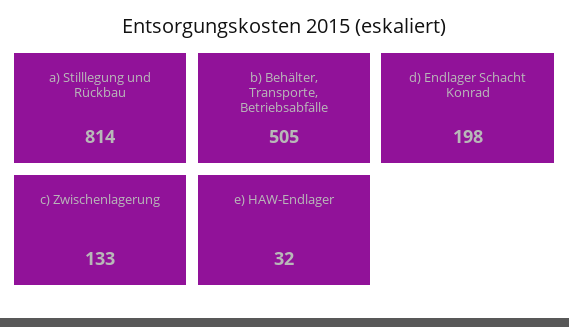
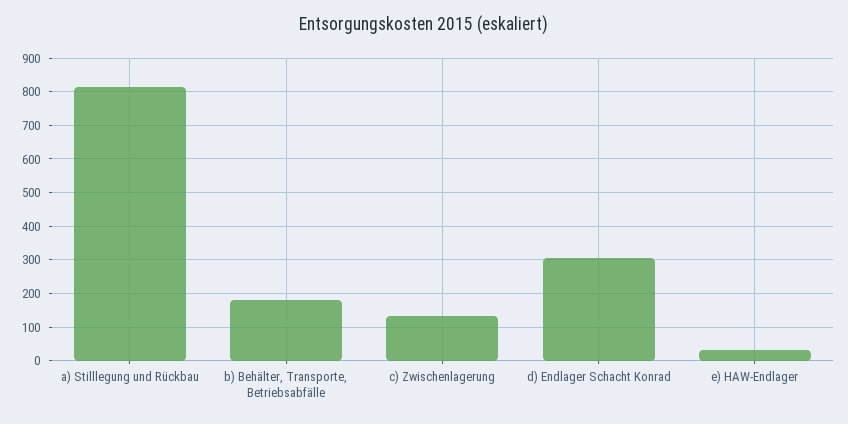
b) Behälter, Transporte, Betriebsabfälle: 505 -> 180
d) Endlager Schacht Konrad: 198 -> 300

